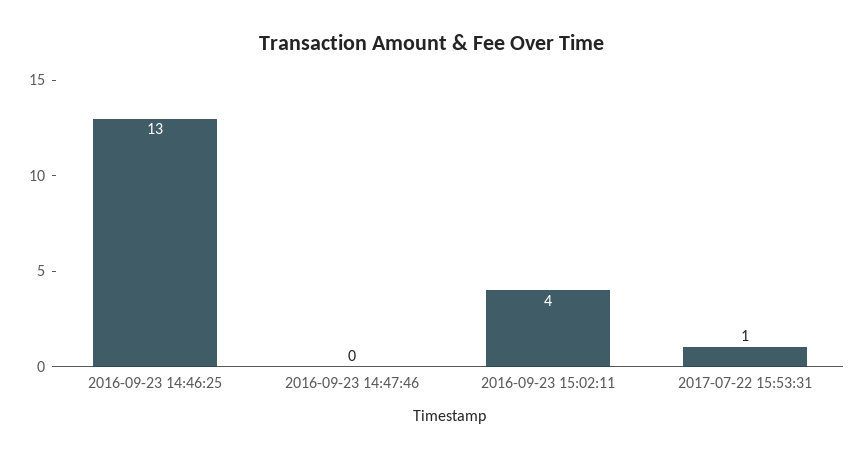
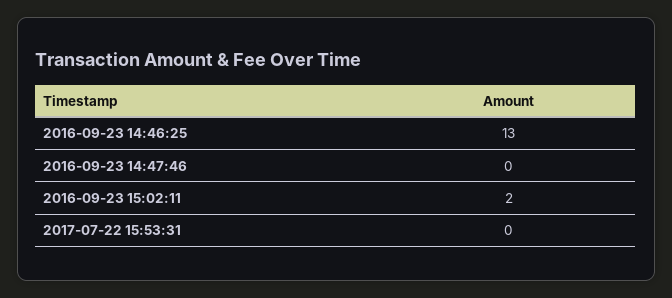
2016-09-23 15:02:11: 4 -> 2
2017-07-22 15:53:31: 1 -> 0

